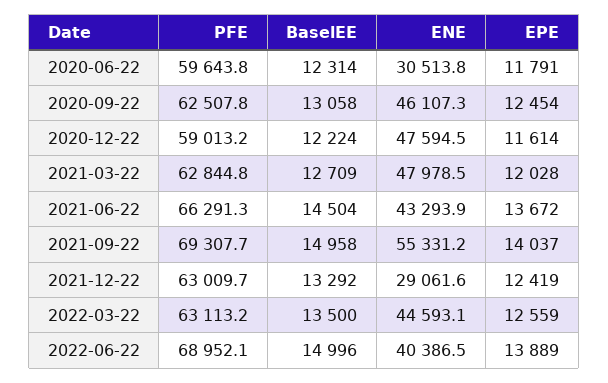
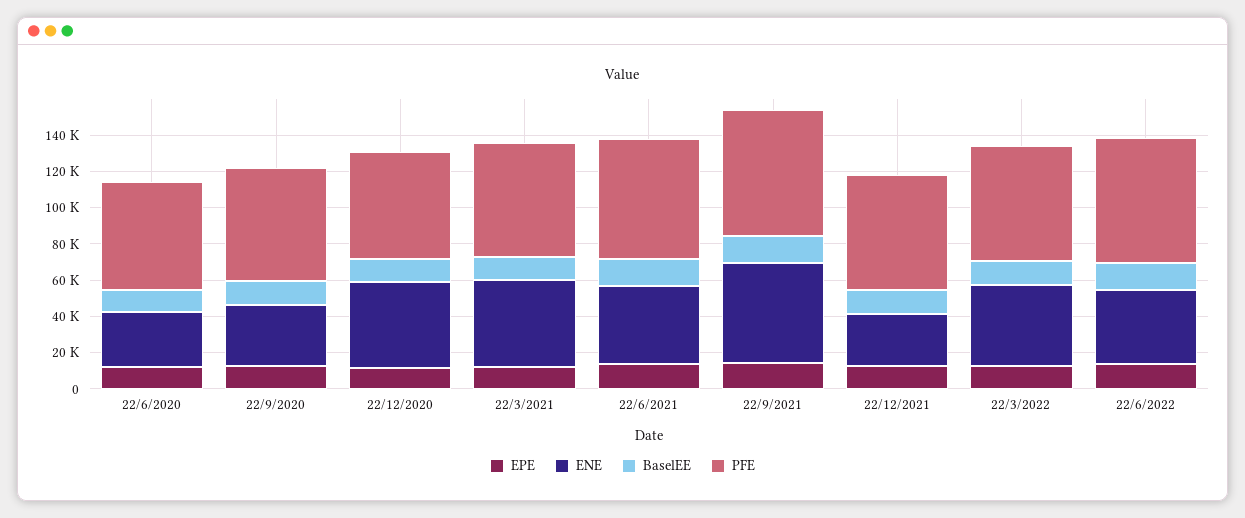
ENE, 2020-09-22: 46107.3 -> 35000

